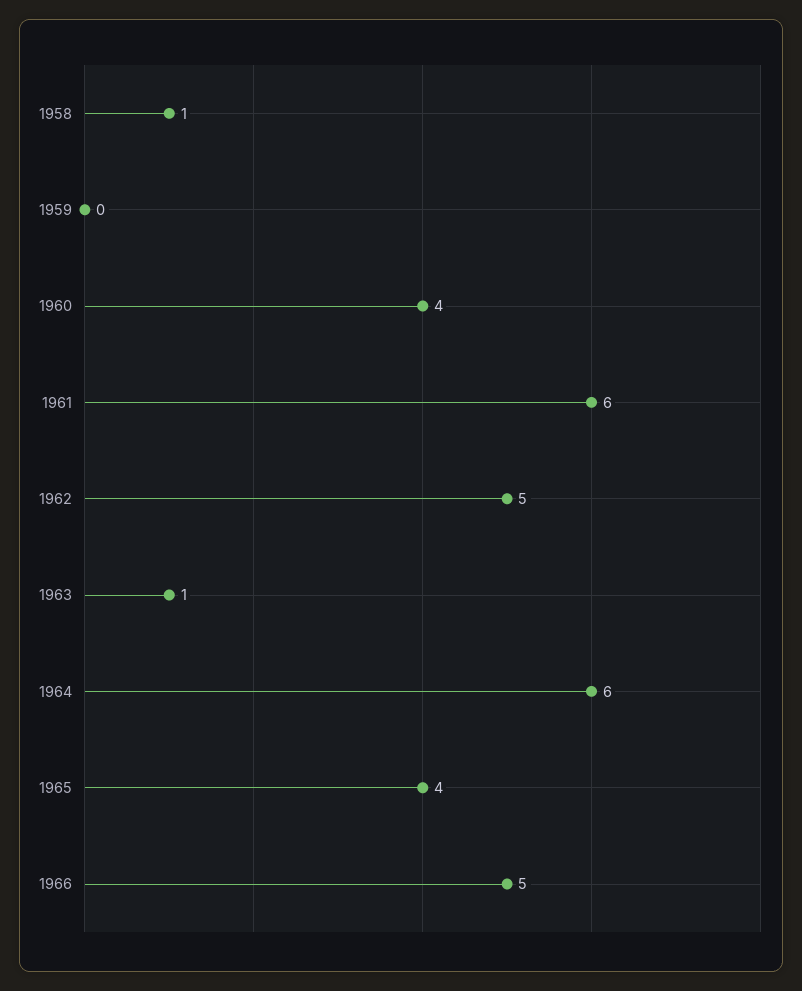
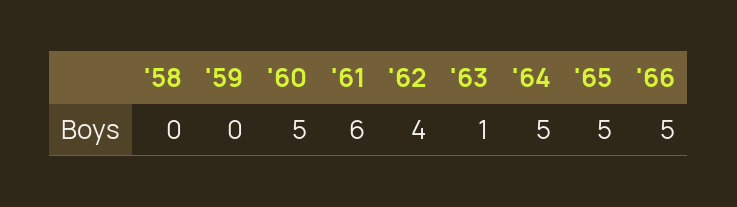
1958: 1 -> 0
1960: 4 -> 5
1962: 5 -> 4
1964: 6 -> 5
1965: 4 -> 5

